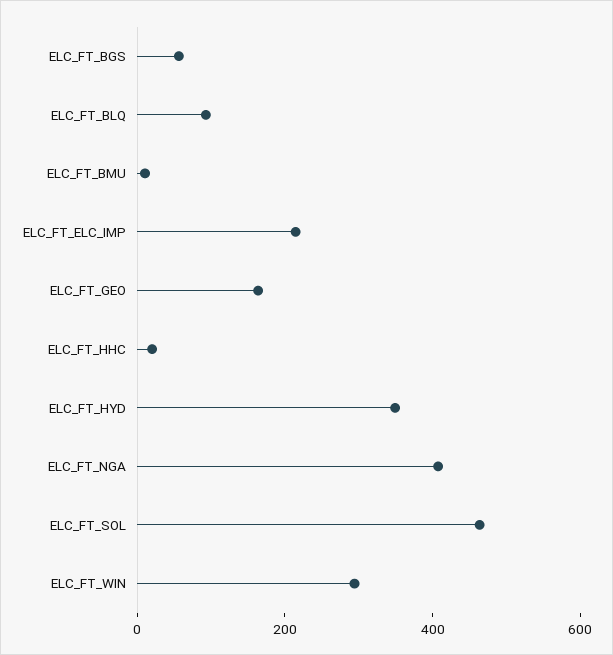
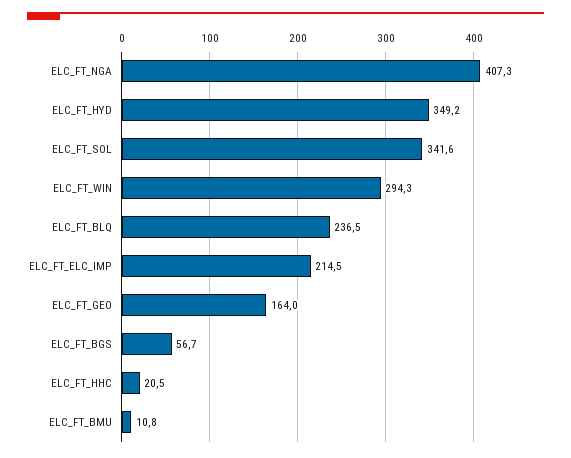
ELC_FT_BLQ: 100 -> 236.5
ELC_FT_SOL: 450 -> 341.6

